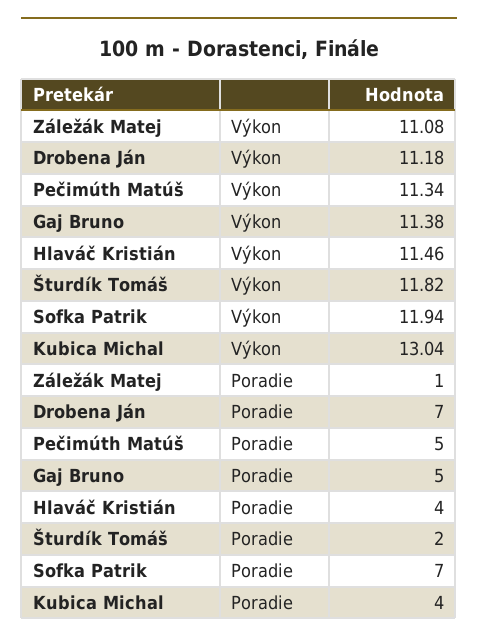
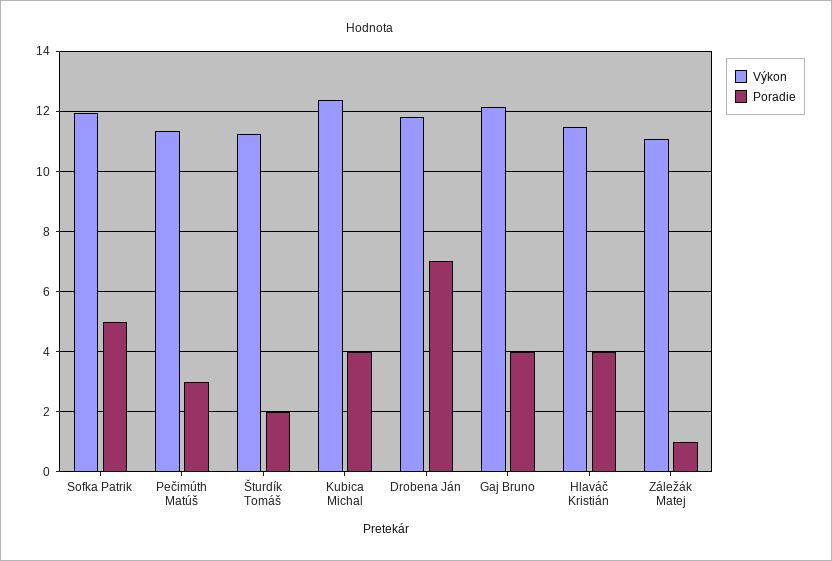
Výkon, Drobena Ján: 11.18 -> 11.8
Výkon, Gaj Bruno: 11.38 -> 12.2
Výkon, Šturdík Tomáš: 11.82 -> 11.2
Výkon, Kubica Michal: 13.04 -> 12.4
Poradie, Pečimúth Matúš: 5 -> 3
Poradie, Gaj Bruno: 5 -> 4
Poradie, Sofka Patrik: 7 -> 5

